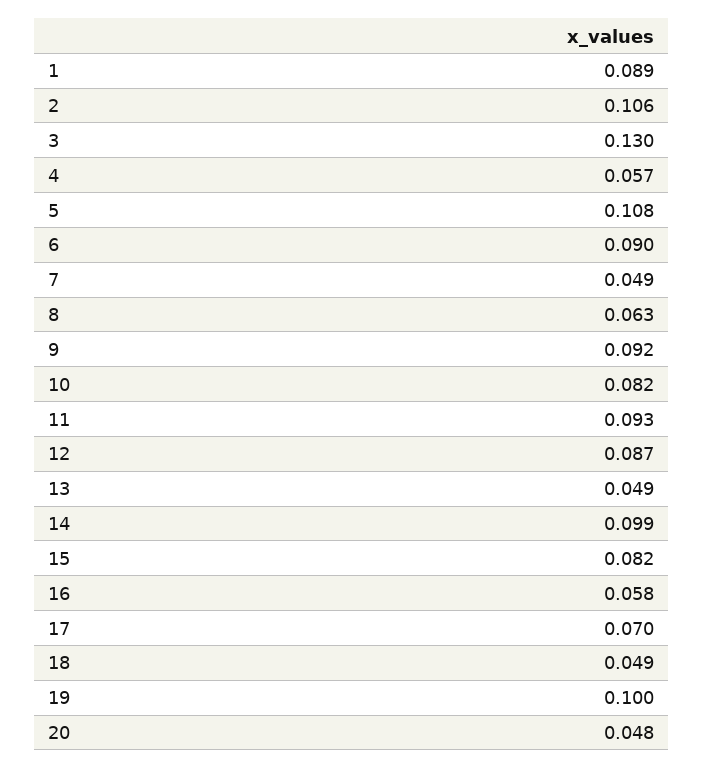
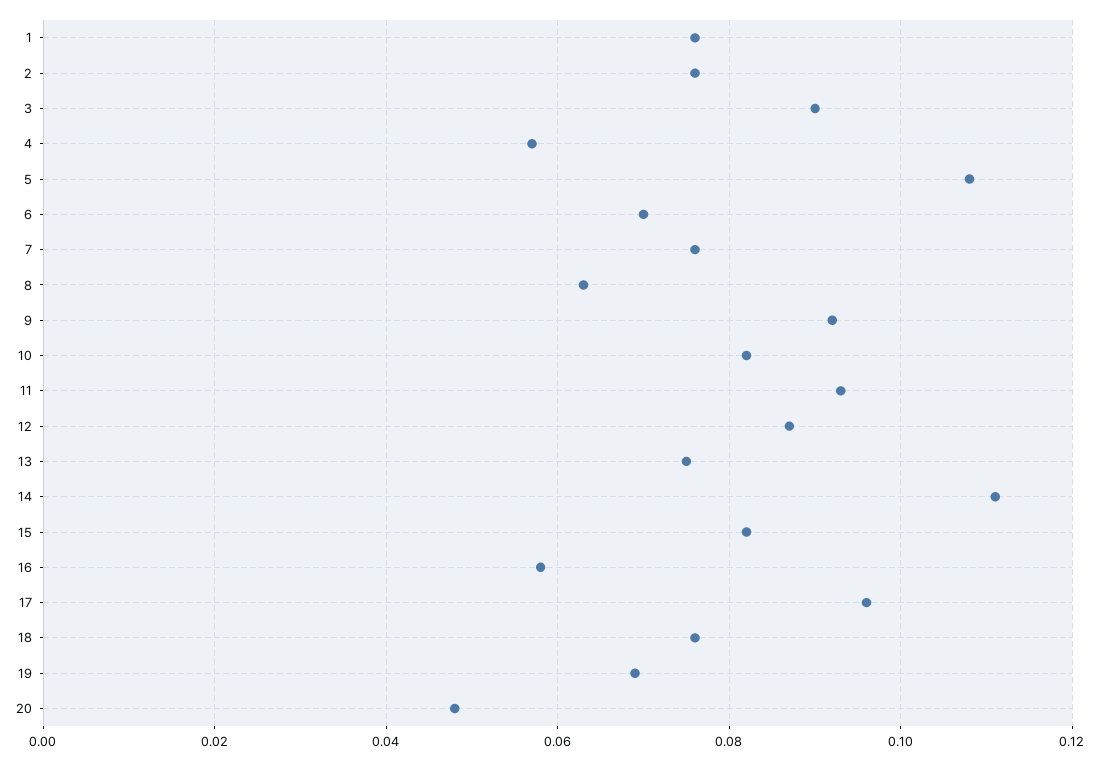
1: 0.089 -> 0.075
2: 0.106 -> 0.075
3: 0.13 -> 0.09
6: 0.09 -> 0.07
7: 0.049 -> 0.075
13: 0.049 -> 0.075
14: 0.099 -> 0.11
17: 0.07 -> 0.095
18: 0.049 -> 0.075
19: 0.1 -> 0.07

